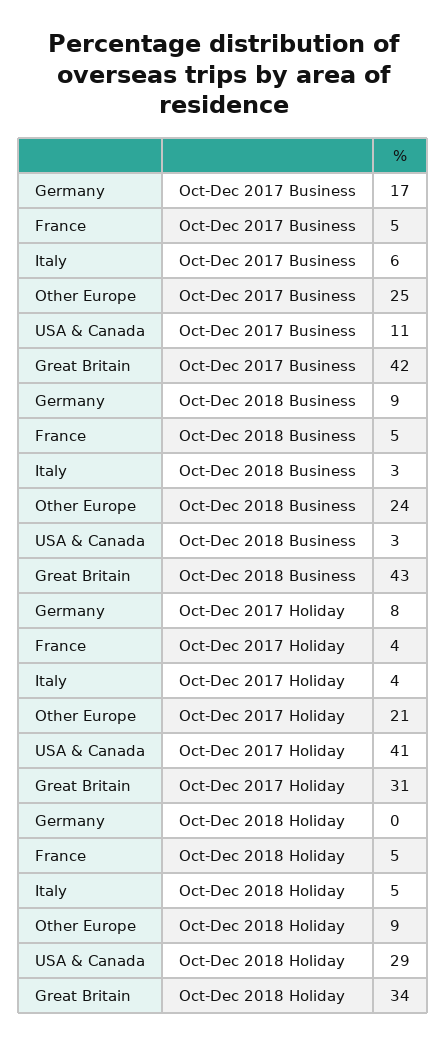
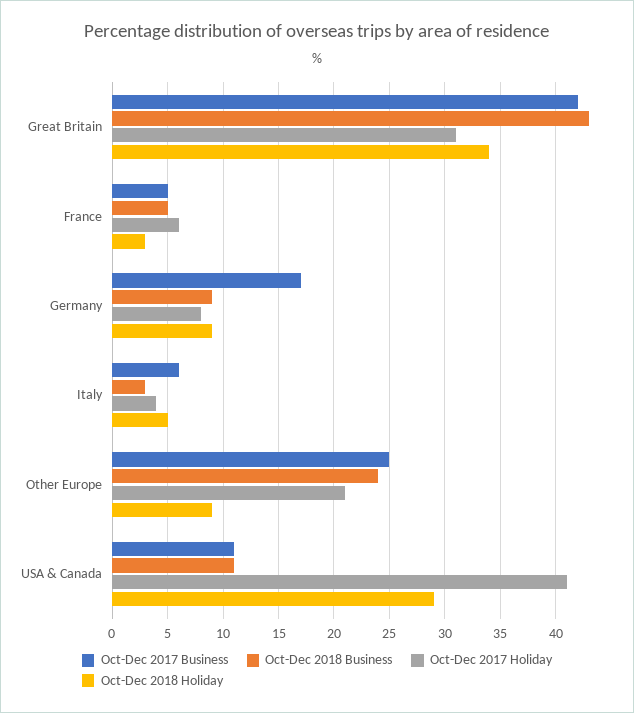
Oct-Dec 2018 Business, USA & Canada: 3 -> 11
Oct-Dec 2017 Holiday, France: 4 -> 6
Oct-Dec 2018 Holiday, Germany: 0 -> 9
Oct-Dec 2018 Holiday, France: 5 -> 3

